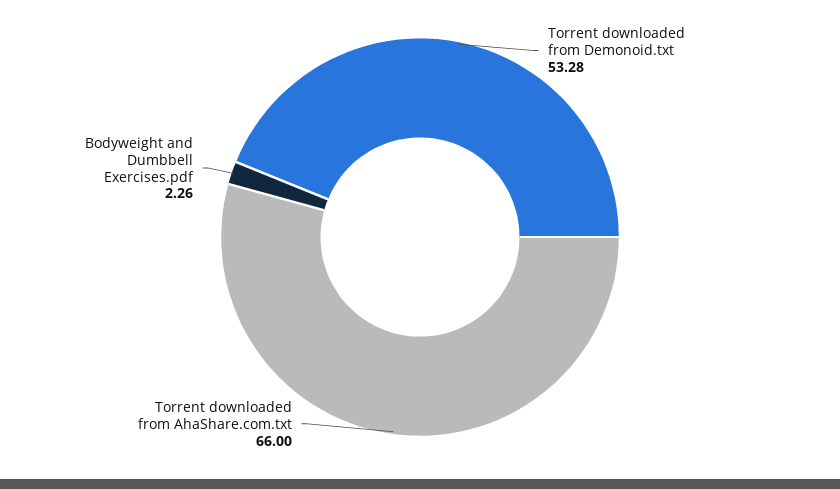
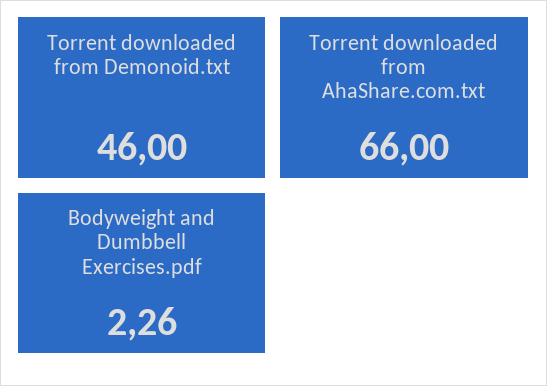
Torrent downloaded from Demonoid.txt: 53.28 -> 46

